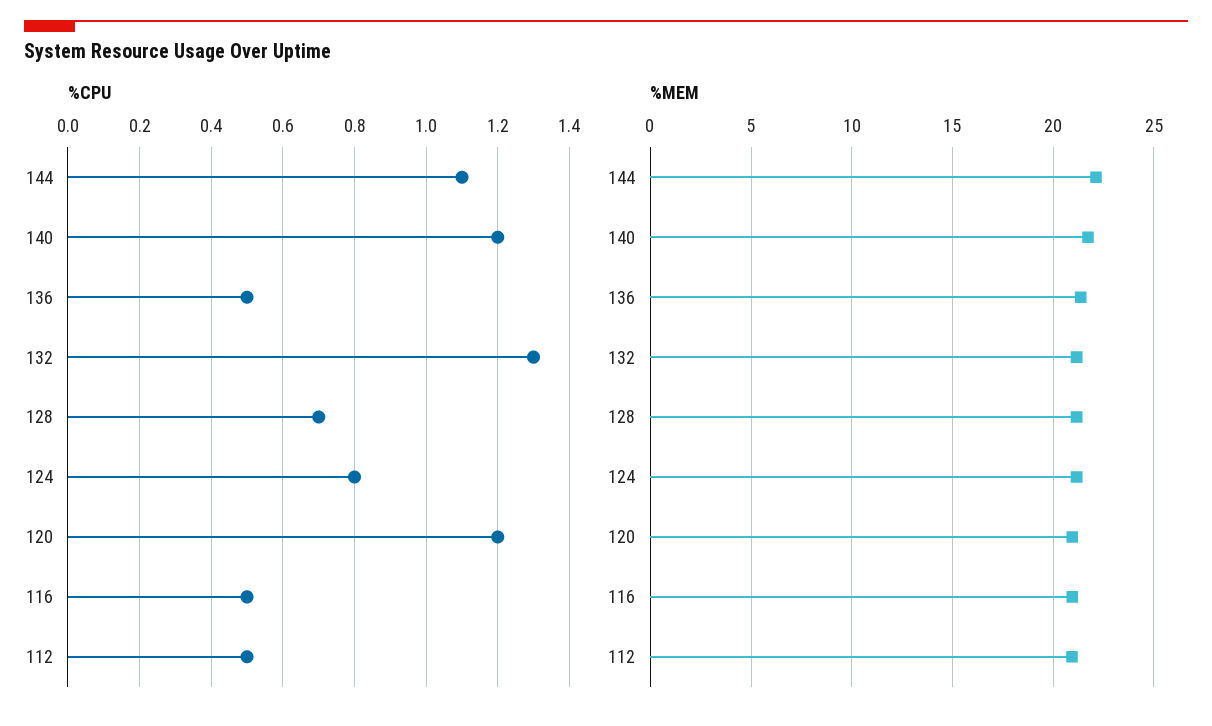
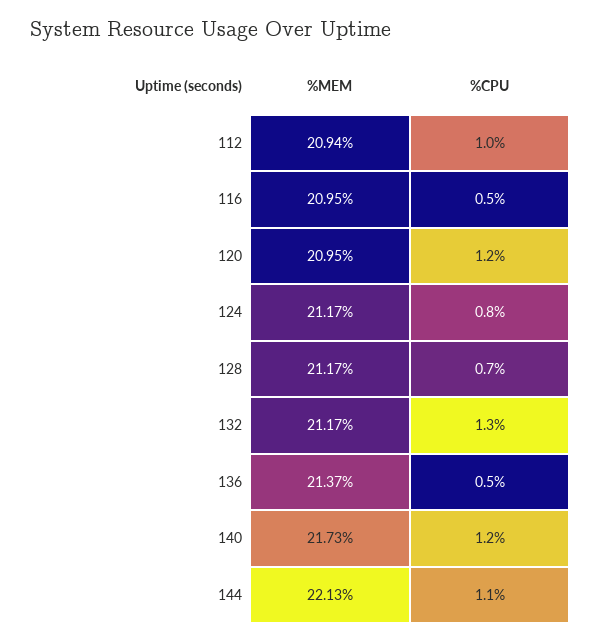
%CPU, 112: 0.5 -> 1

